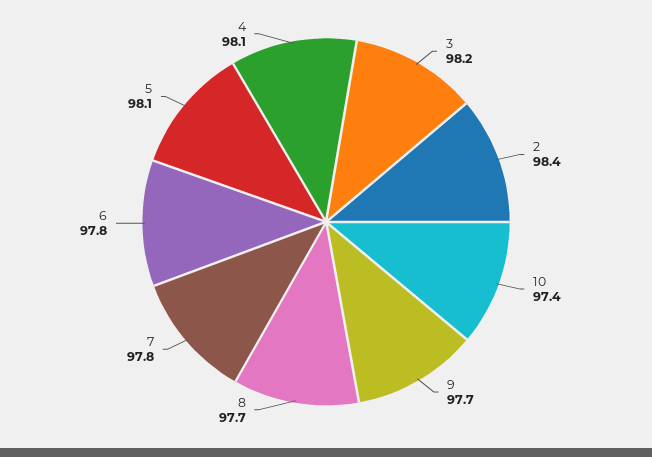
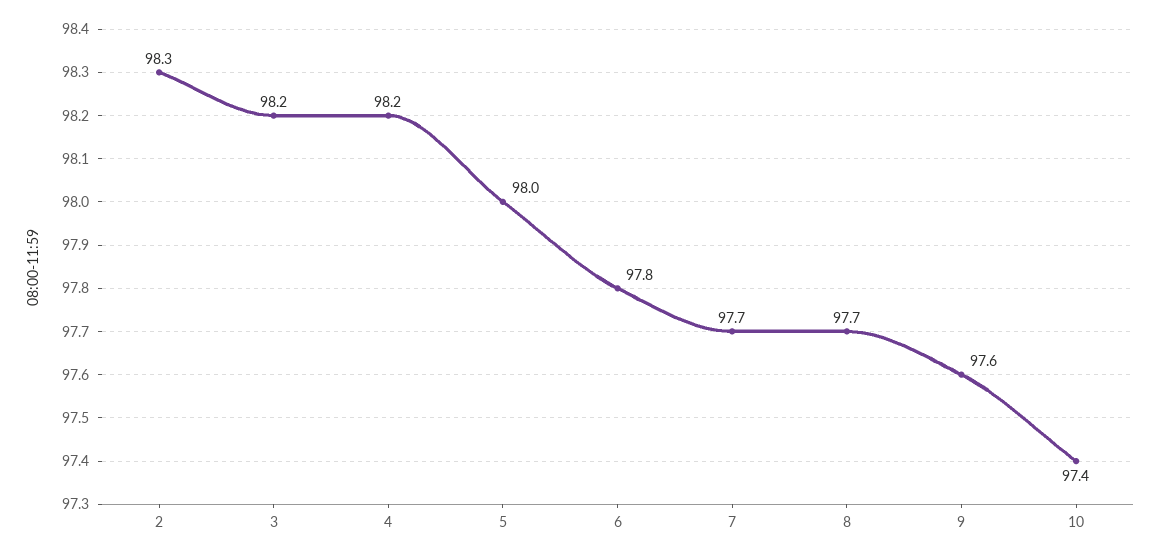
2: 98.4 -> 98.3
9: 97.7 -> 97.6
7: 97.8 -> 97.7
5: 98.1 -> 98
4: 98.1 -> 98.2

